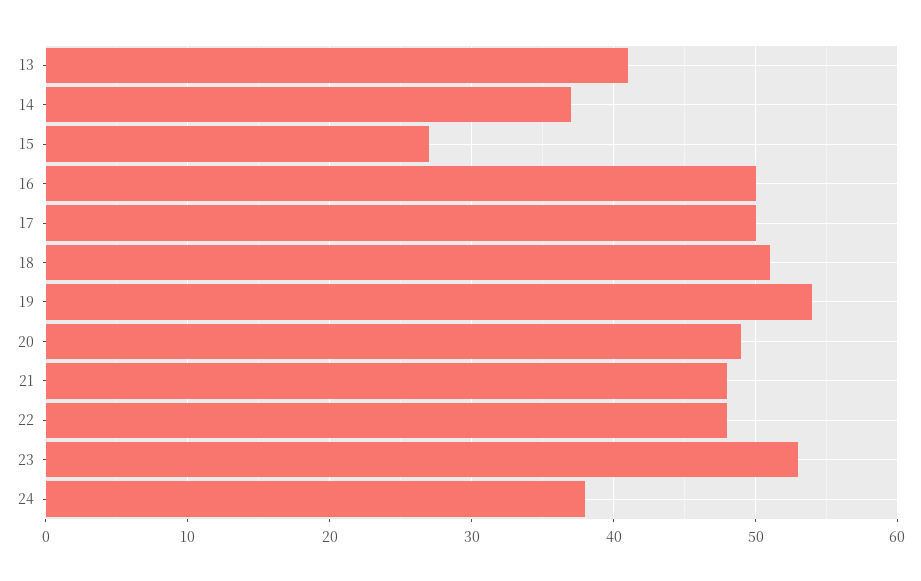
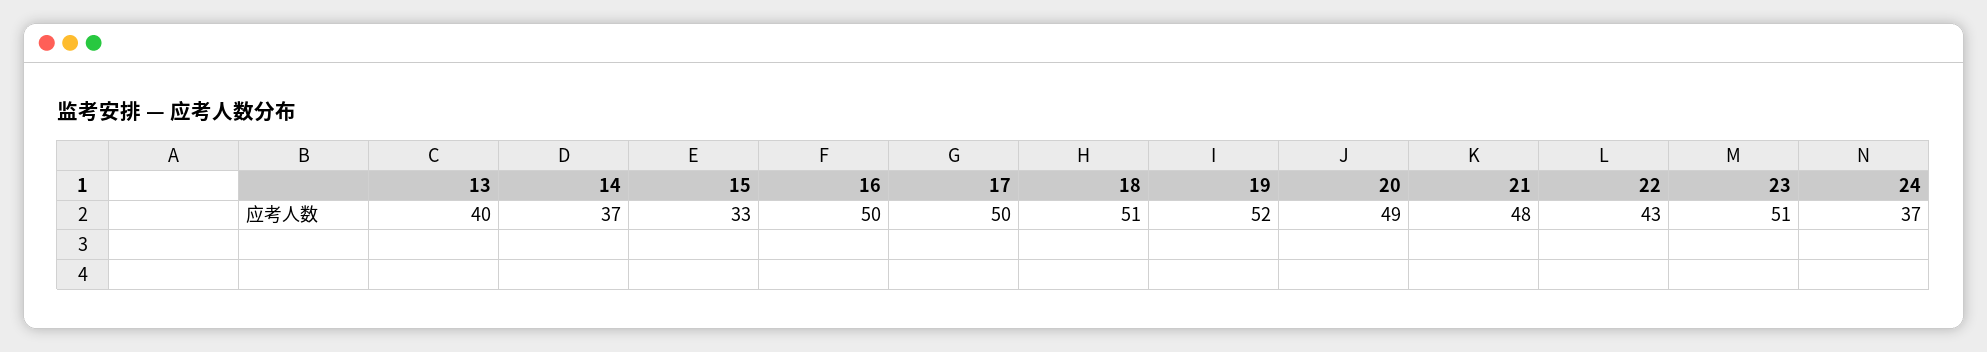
13: 41 -> 40
15: 27 -> 33
19: 54 -> 52
22: 48 -> 43
23: 53 -> 51
24: 38 -> 37

